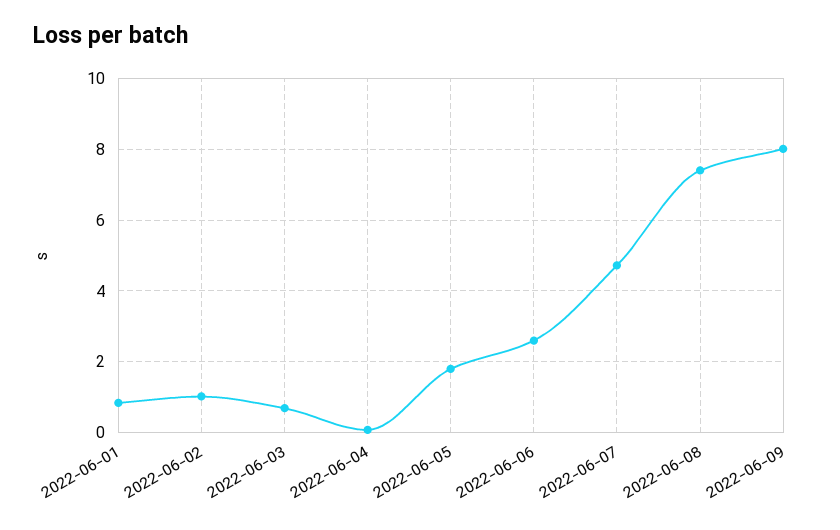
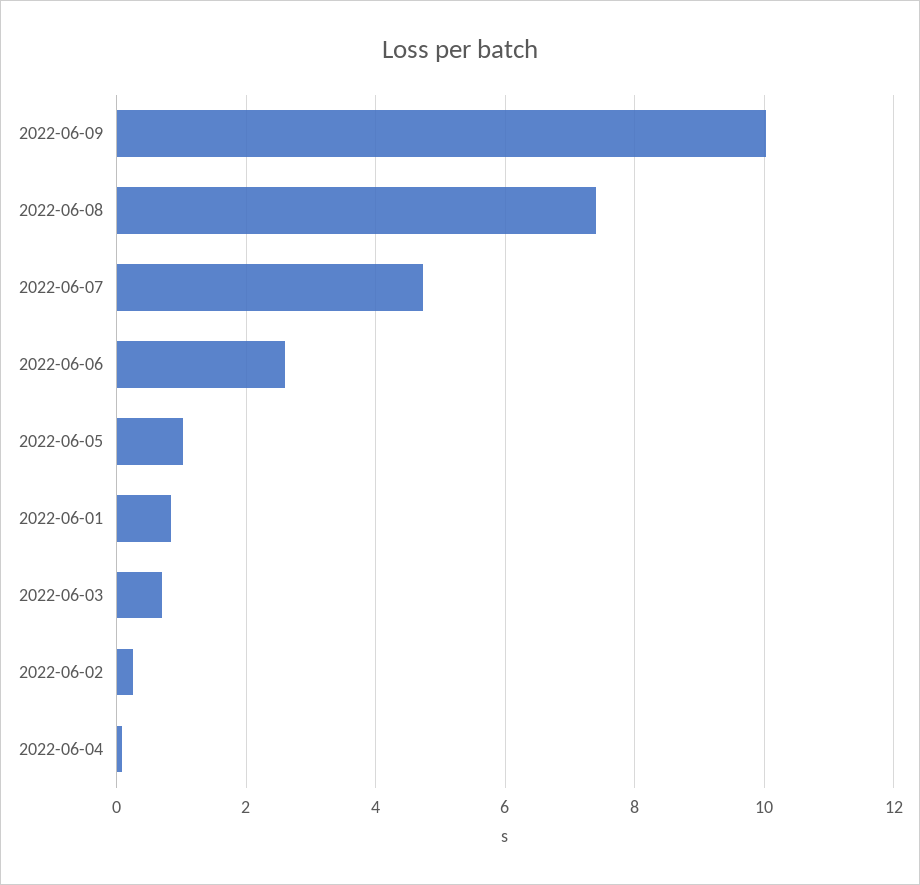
2022-06-02: 1 -> 0.2
2022-06-05: 1.8 -> 1
2022-06-09: 8 -> 10

